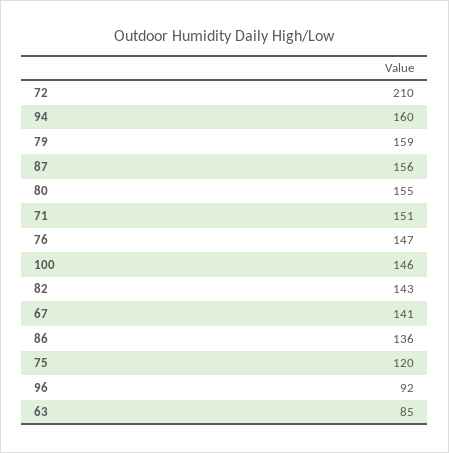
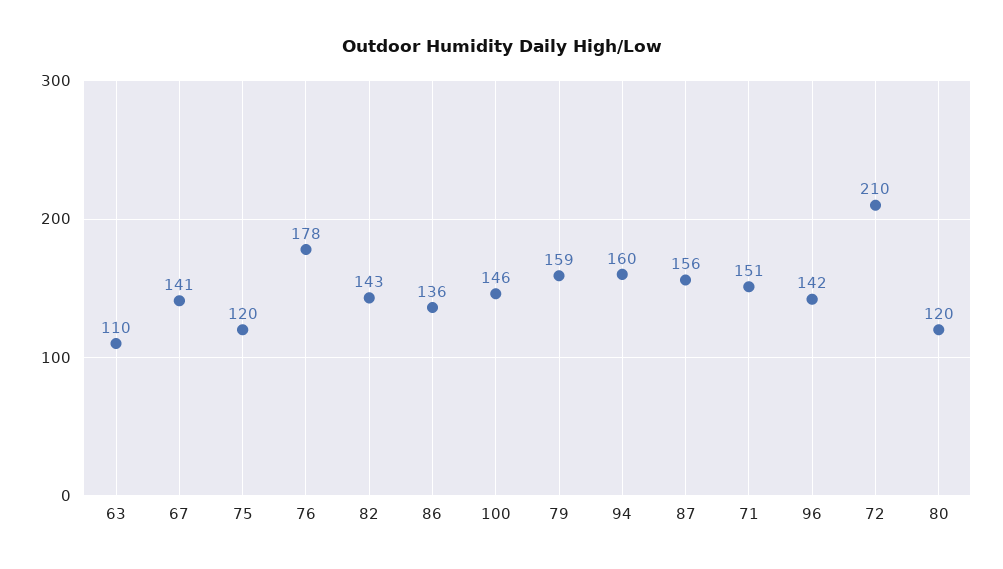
80: 155 -> 120
76: 147 -> 178
96: 92 -> 142
63: 85 -> 110

